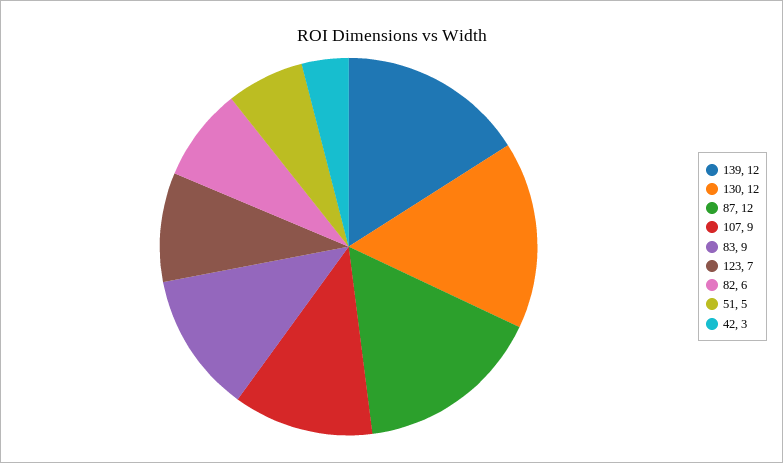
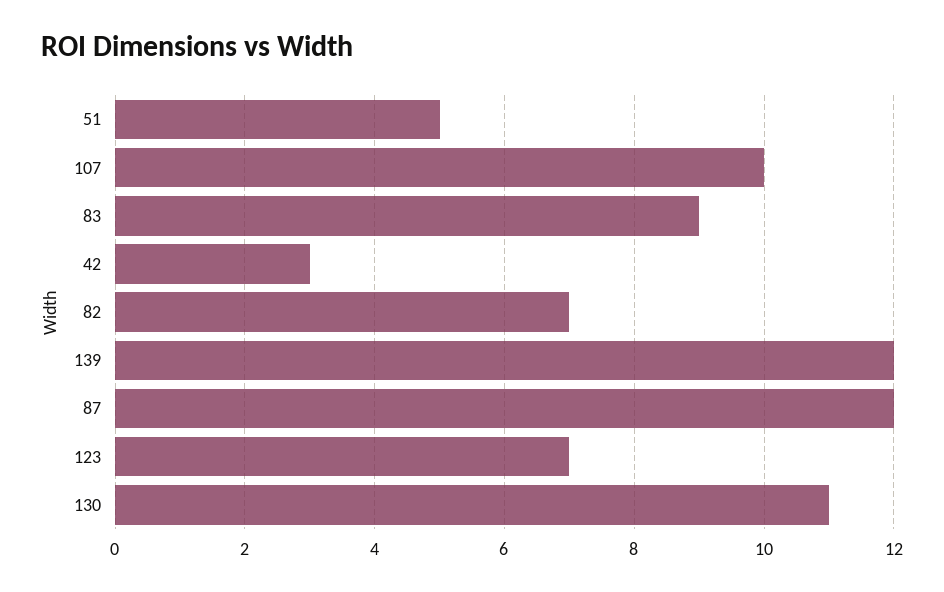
130: 12 -> 11
107: 9 -> 10
82: 6 -> 7

